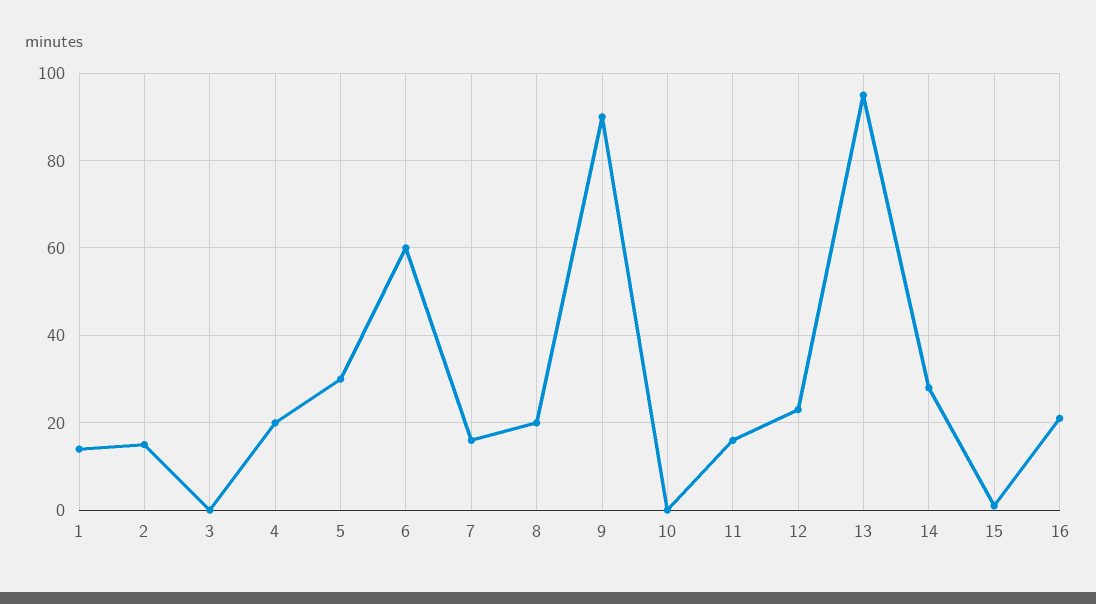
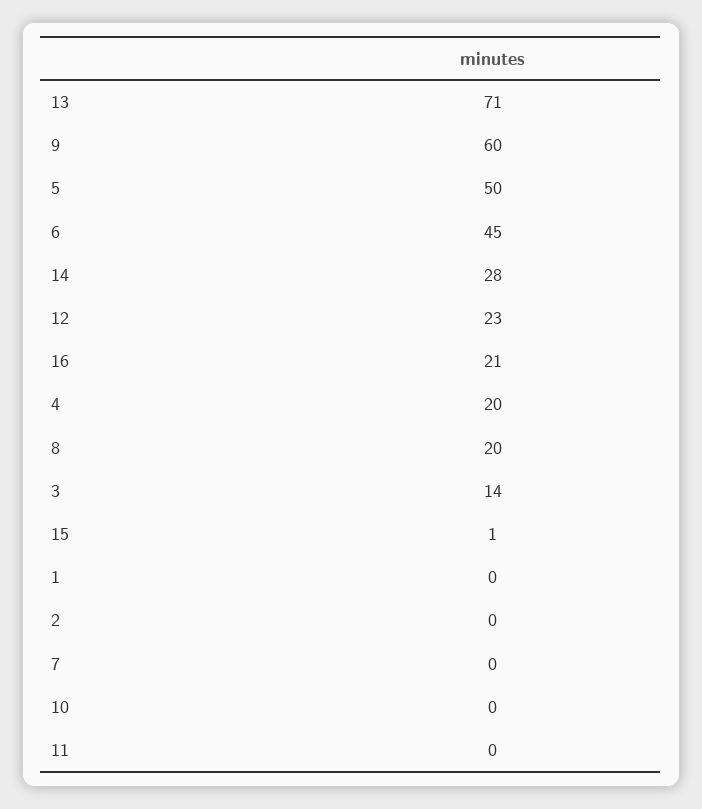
1: 15 -> 0
2: 15 -> 0
3: 0 -> 14
5: 30 -> 50
6: 60 -> 45
7: 15 -> 0
9: 90 -> 60
11: 15 -> 0
13: 95 -> 71

